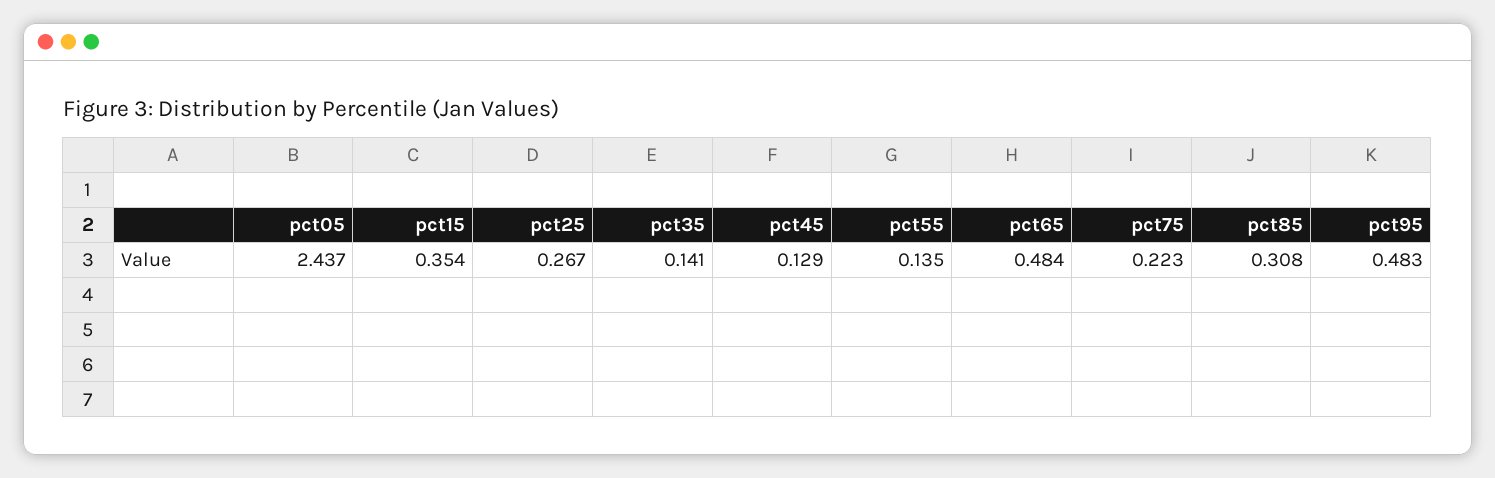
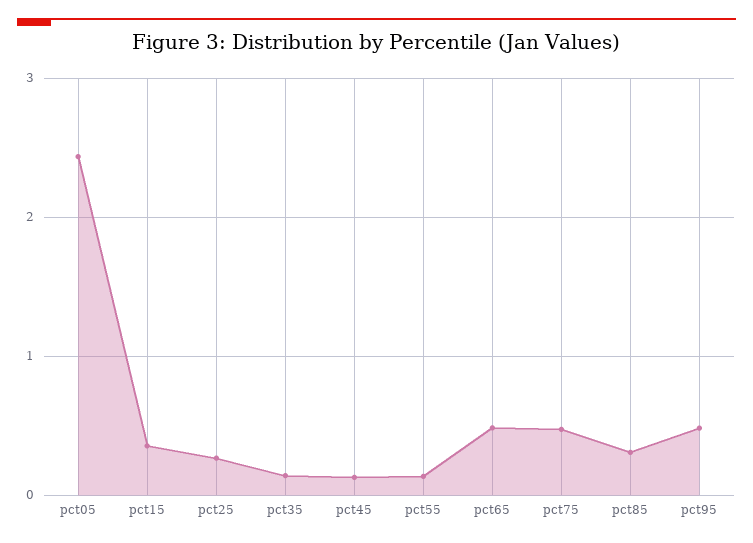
pct75: 0.223 -> 0.5

